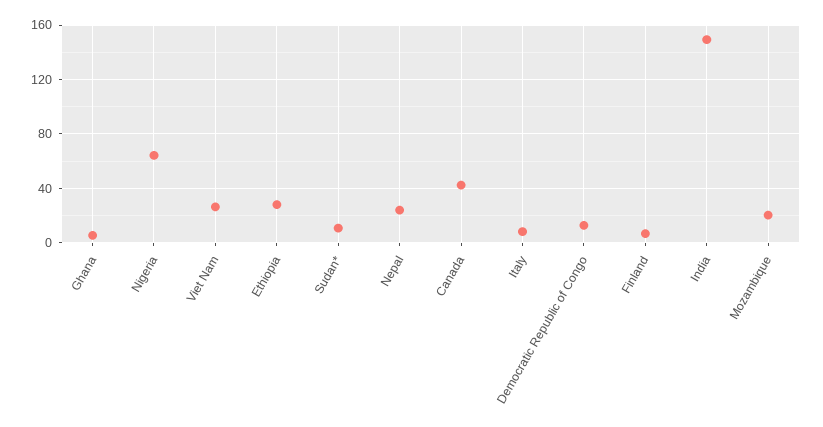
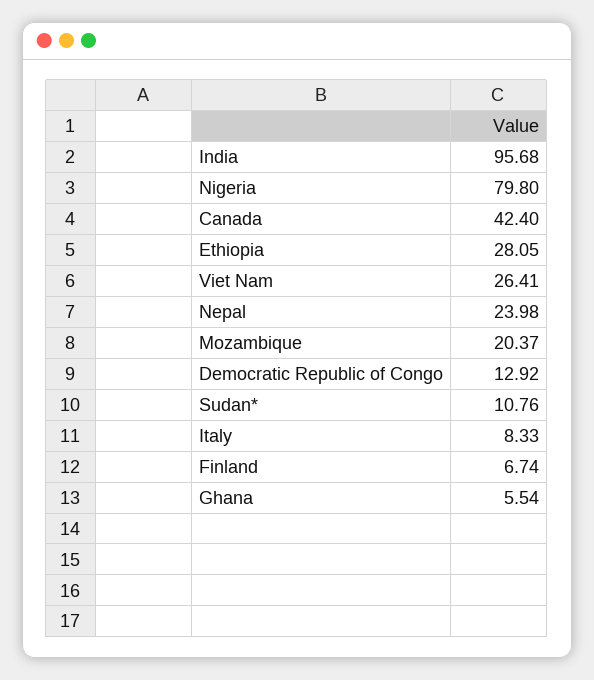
Nigeria: 65 -> 79.8
India: 150 -> 95.68

